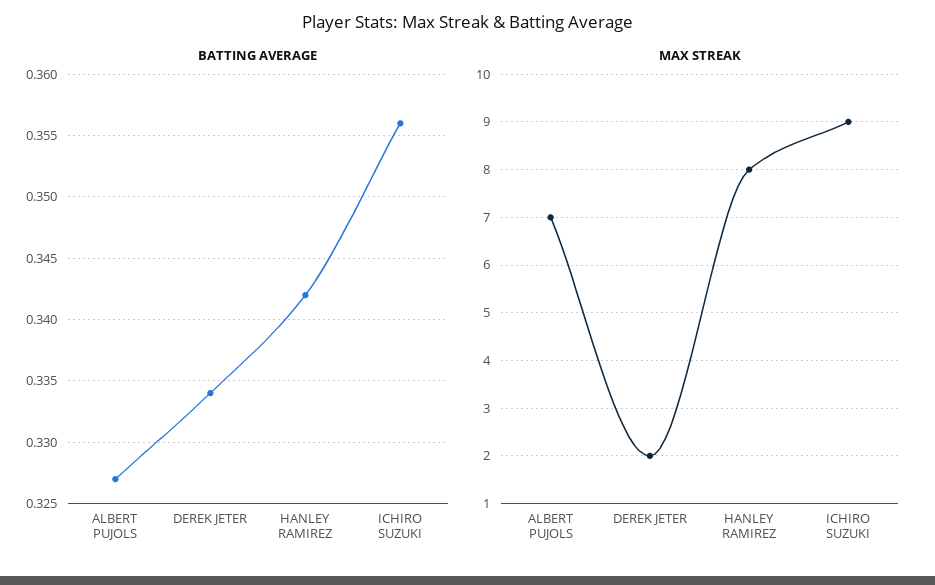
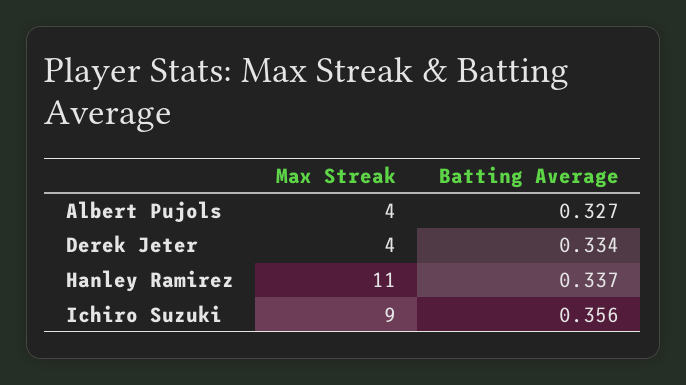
BATTING AVERAGE, HANLEY RAMIREZ: 0.342 -> 0.337
MAX STREAK, ALBERT PUJOLS: 7 -> 4
MAX STREAK, DEREK JETER: 2 -> 4
MAX STREAK, HANLEY RAMIREZ: 8 -> 11

